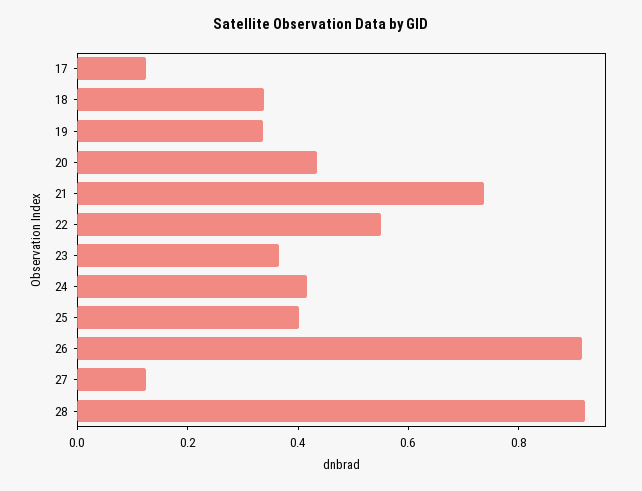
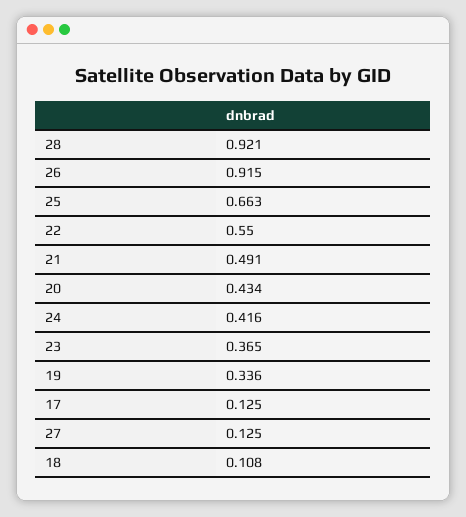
18: 0.35 -> 0.108
21: 0.75 -> 0.491
25: 0.4 -> 0.663

